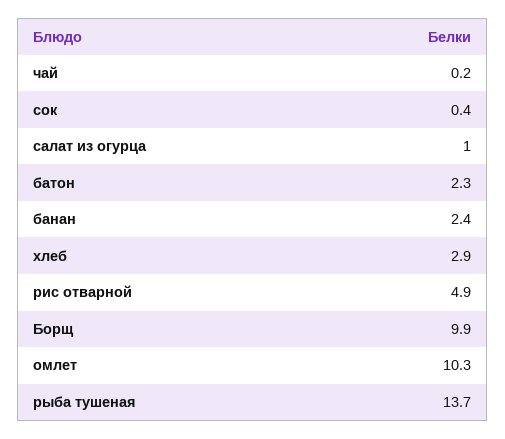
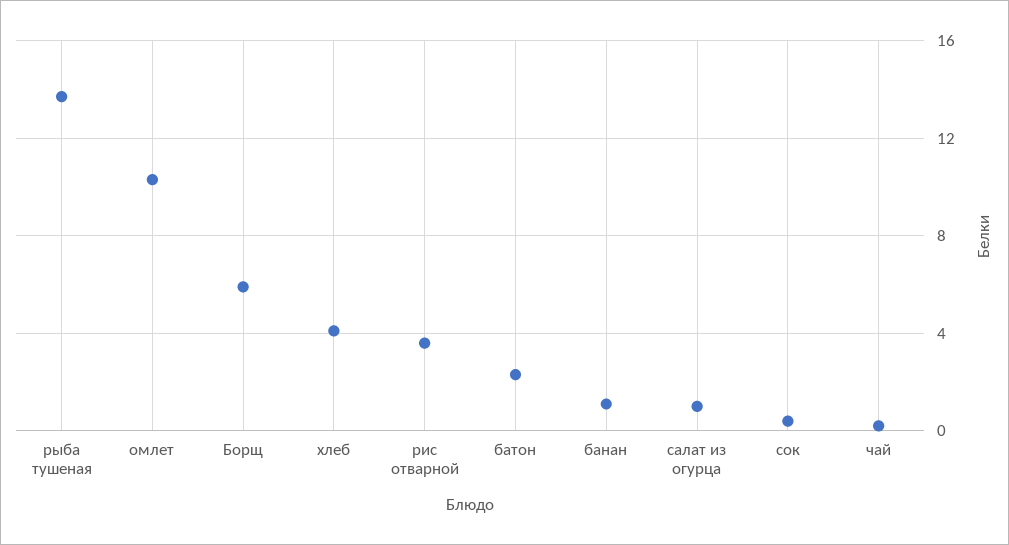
банан: 2.4 -> 1
хлеб: 2.9 -> 4
рис отварной: 4.9 -> 3.5
Борщ: 9.9 -> 6

